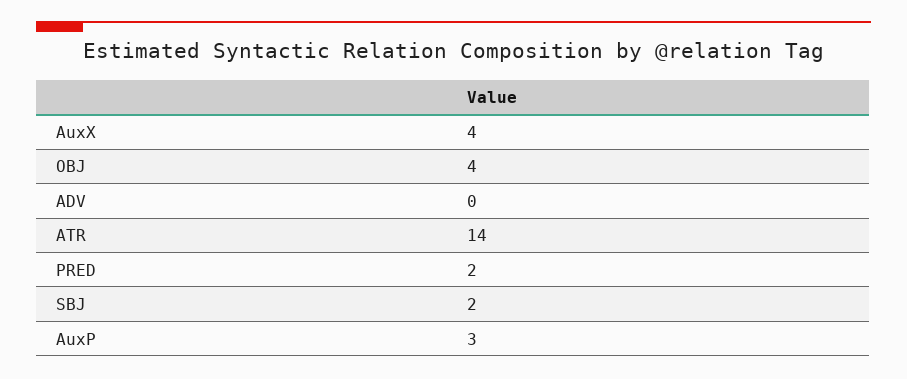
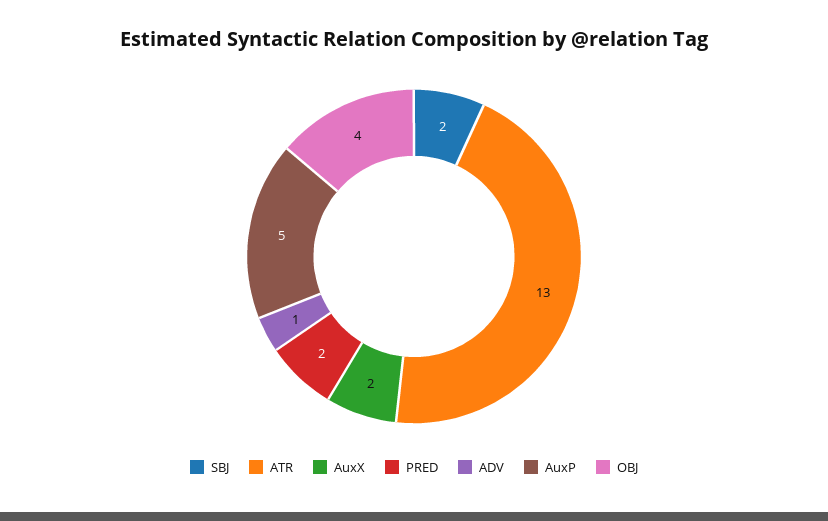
AuxX: 4 -> 2
ADV: 0 -> 1
ATR: 14 -> 13
AuxP: 3 -> 5

